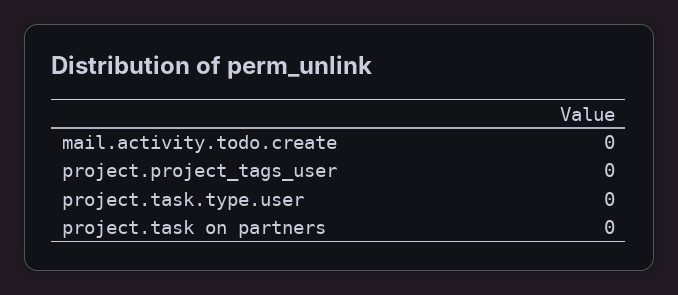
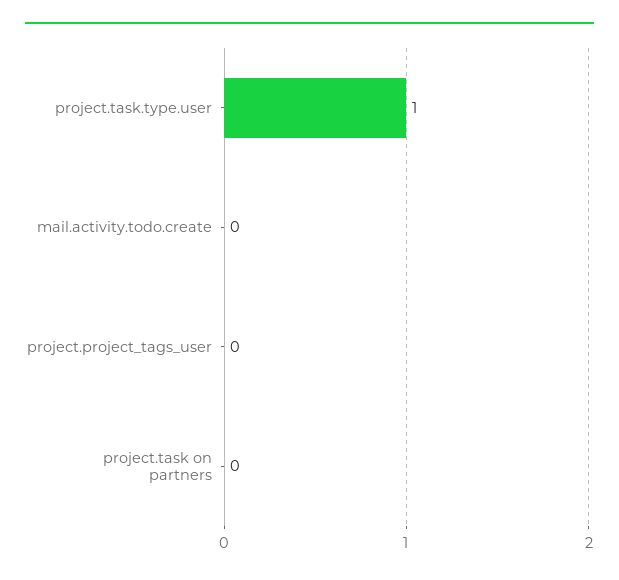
project.task.type.user: 0 -> 1

